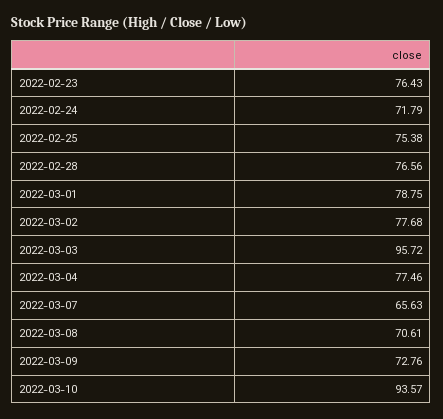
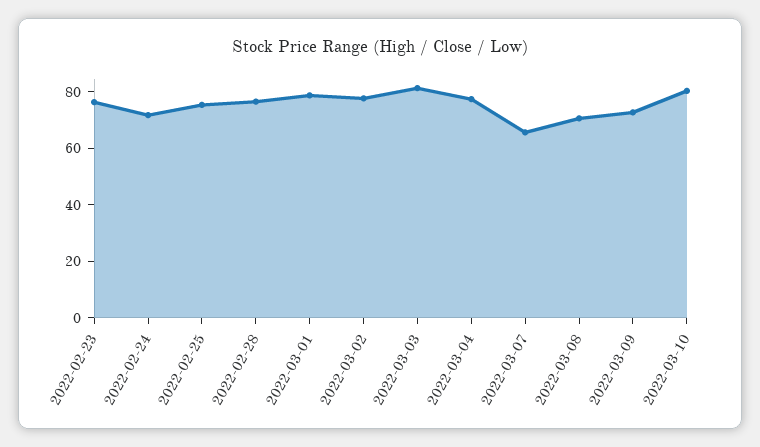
2022-03-03: 95.72 -> 80
2022-03-10: 93.57 -> 80

